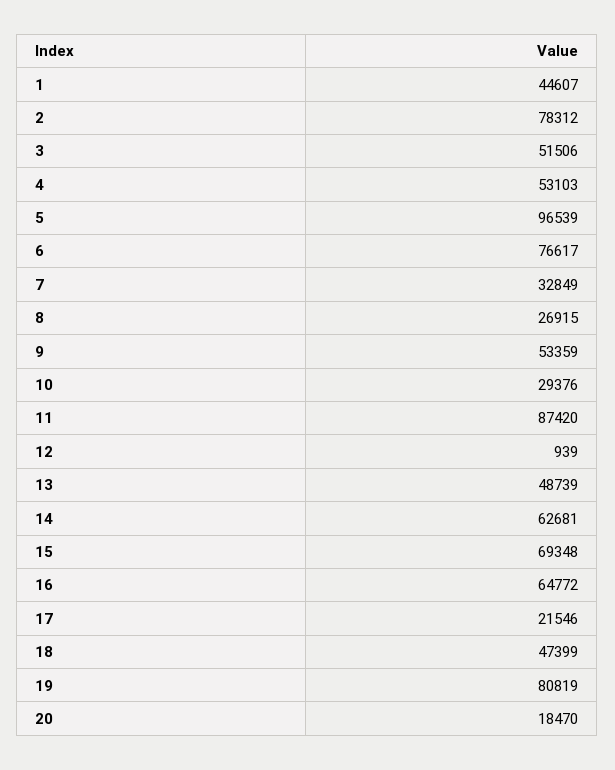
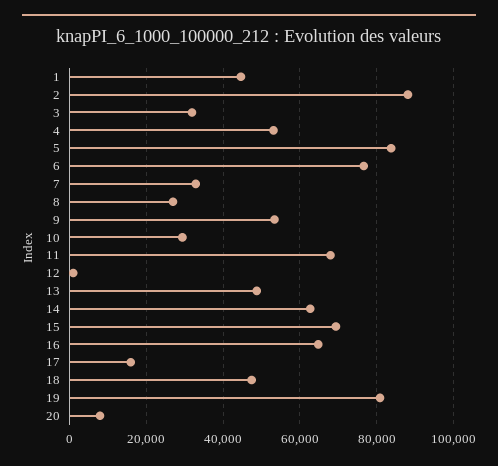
2: 78312 -> 88000
3: 51506 -> 32000
5: 96539 -> 84000
11: 87420 -> 68000
17: 21546 -> 16000
20: 18470 -> 8000

